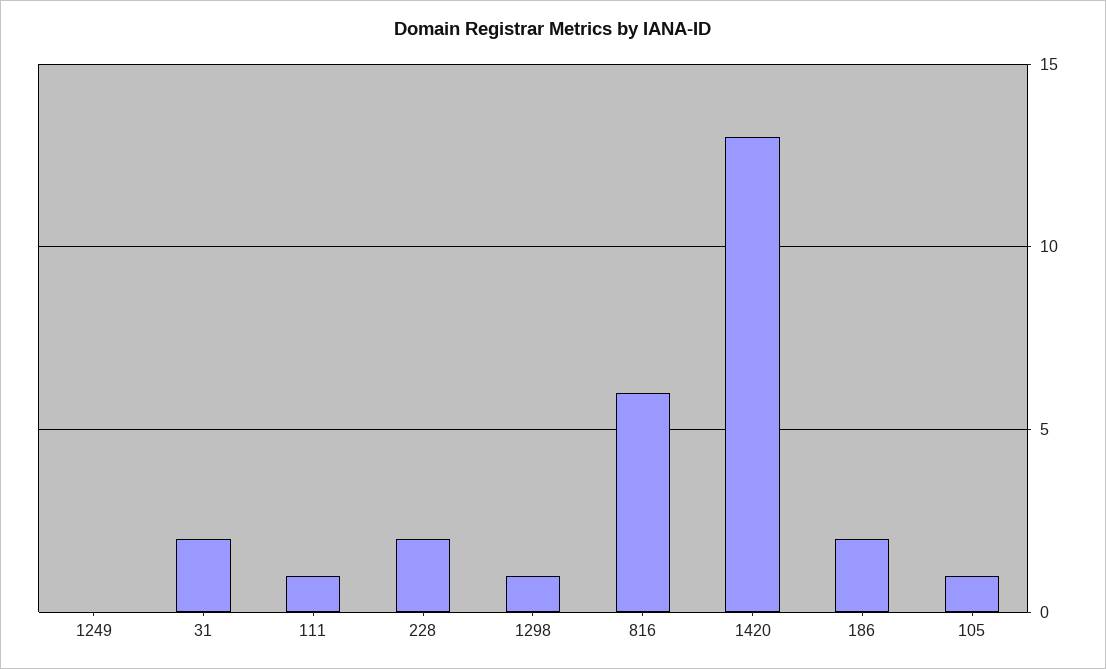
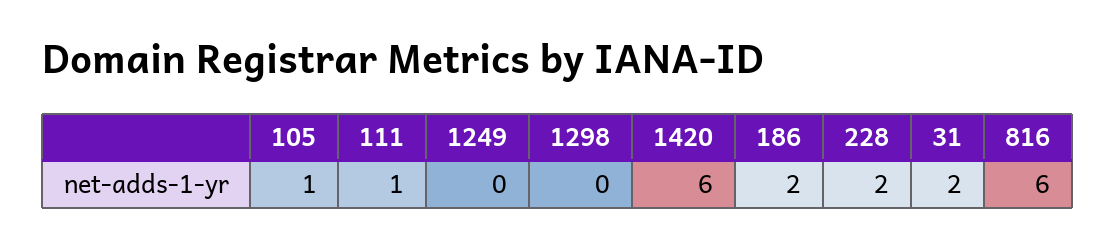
1298: 1 -> 0
1420: 13 -> 6

